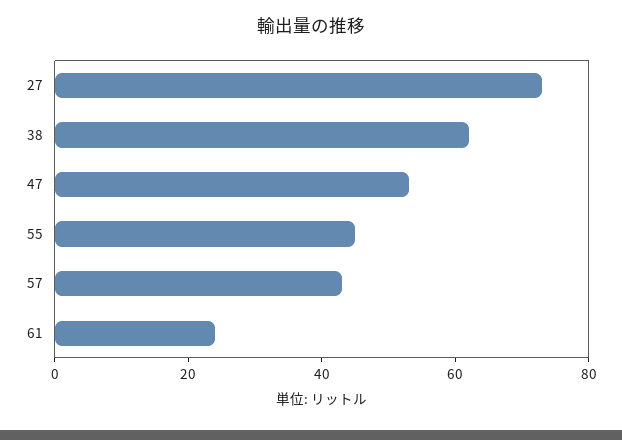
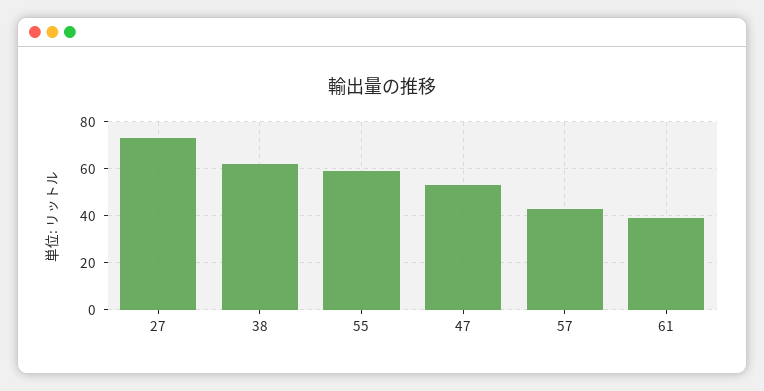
55: 45 -> 60
61: 25 -> 40

